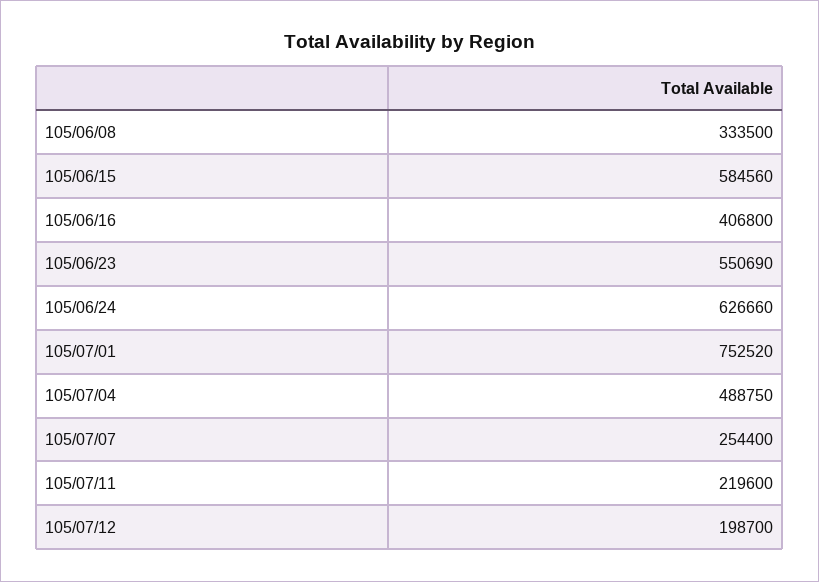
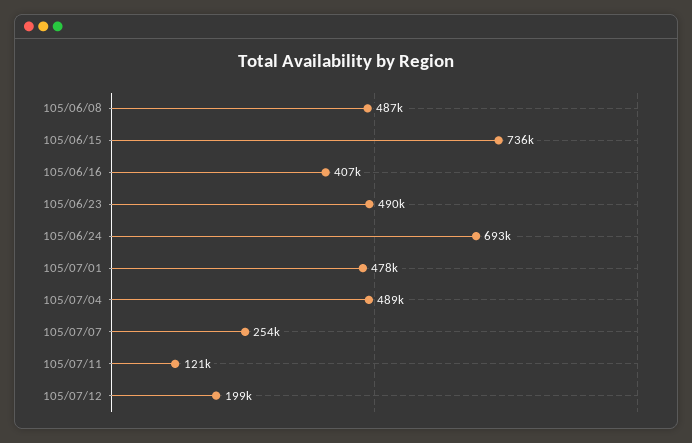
105/06/08: 333500 -> 487000
105/06/15: 584560 -> 736000
105/06/23: 550690 -> 490000
105/06/24: 626660 -> 693000
105/07/01: 752520 -> 478000
105/07/11: 219600 -> 121000

